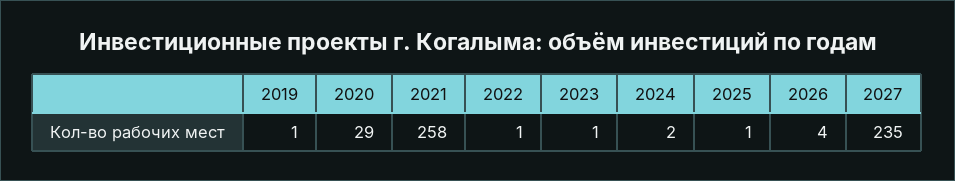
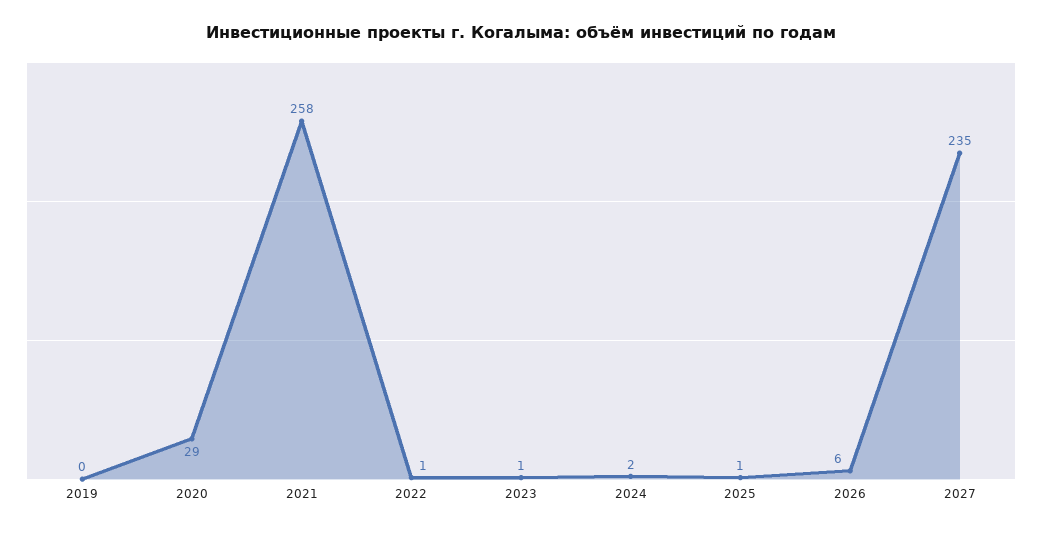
2019: 1 -> 0
2026: 4 -> 6

